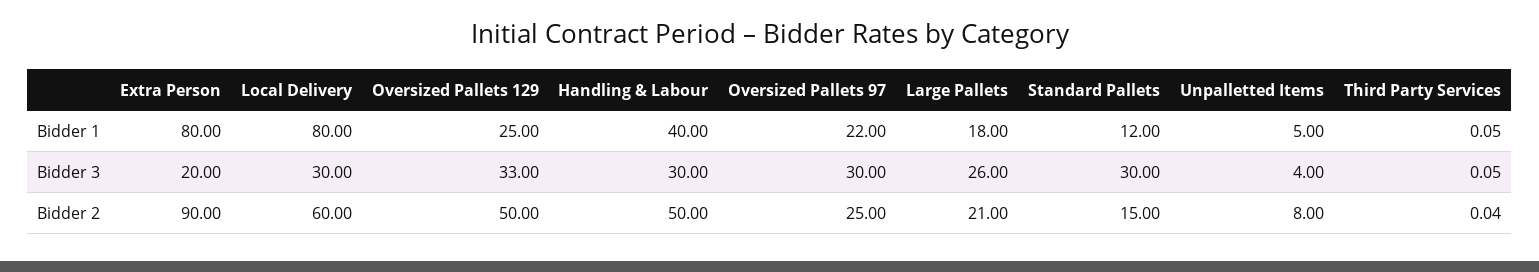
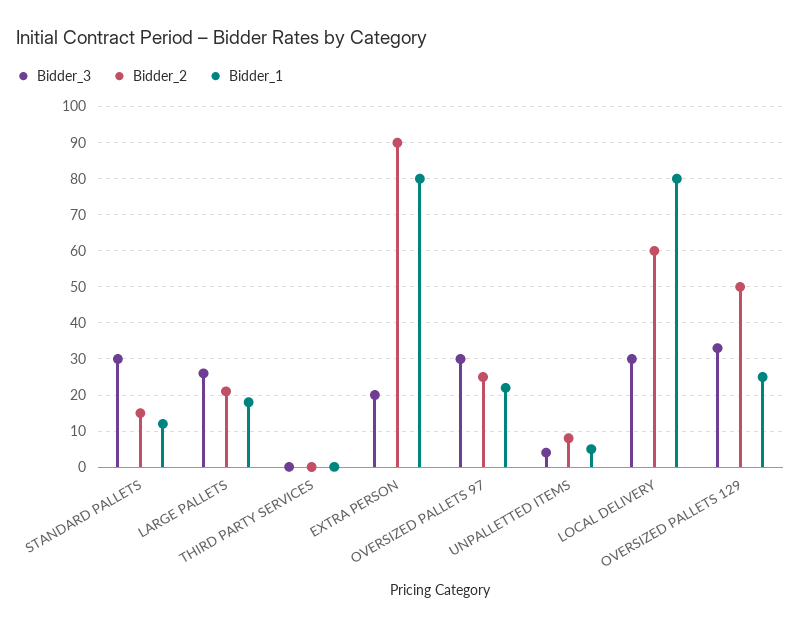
Bidder 1, Handling & Labour: 40 -> none
Bidder 3, Handling & Labour: 30 -> none
Bidder 2, Handling & Labour: 50 -> none

